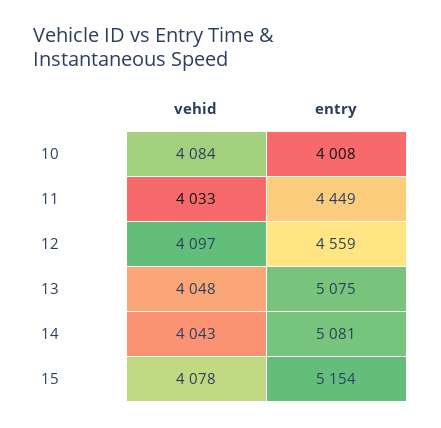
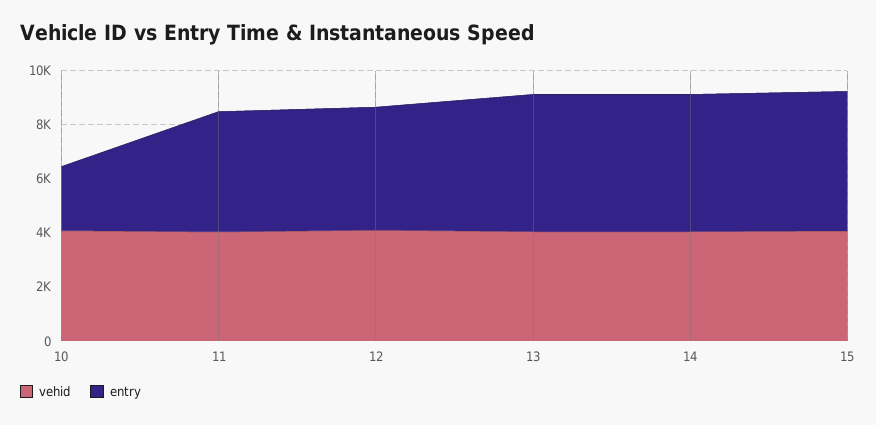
entry, 10: 4008 -> 2500

